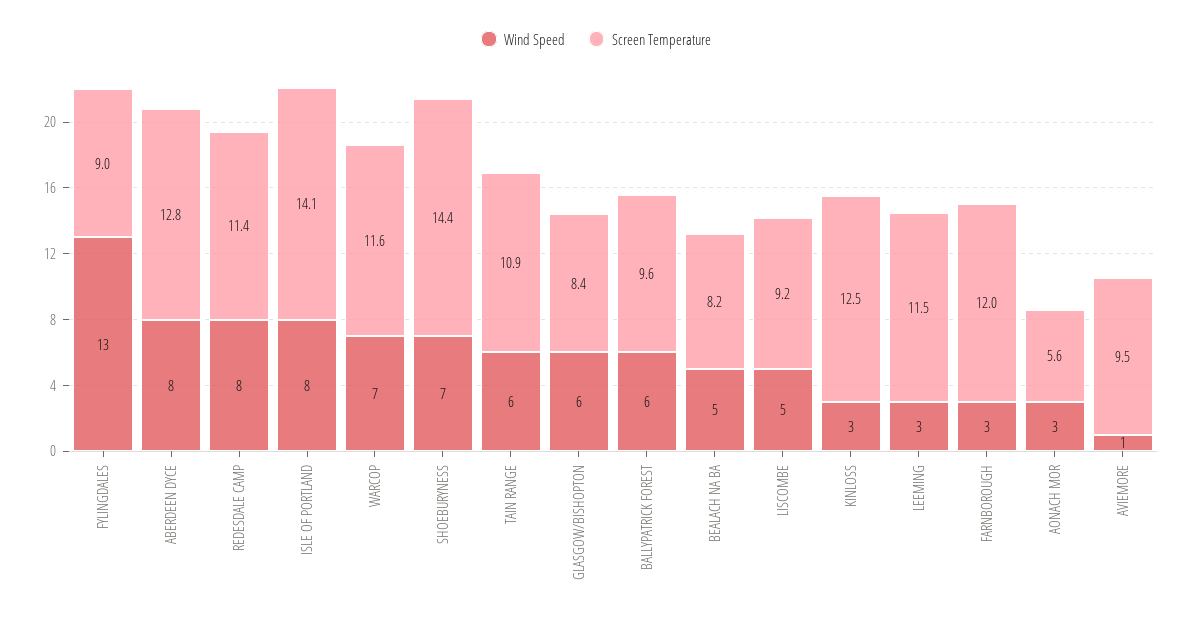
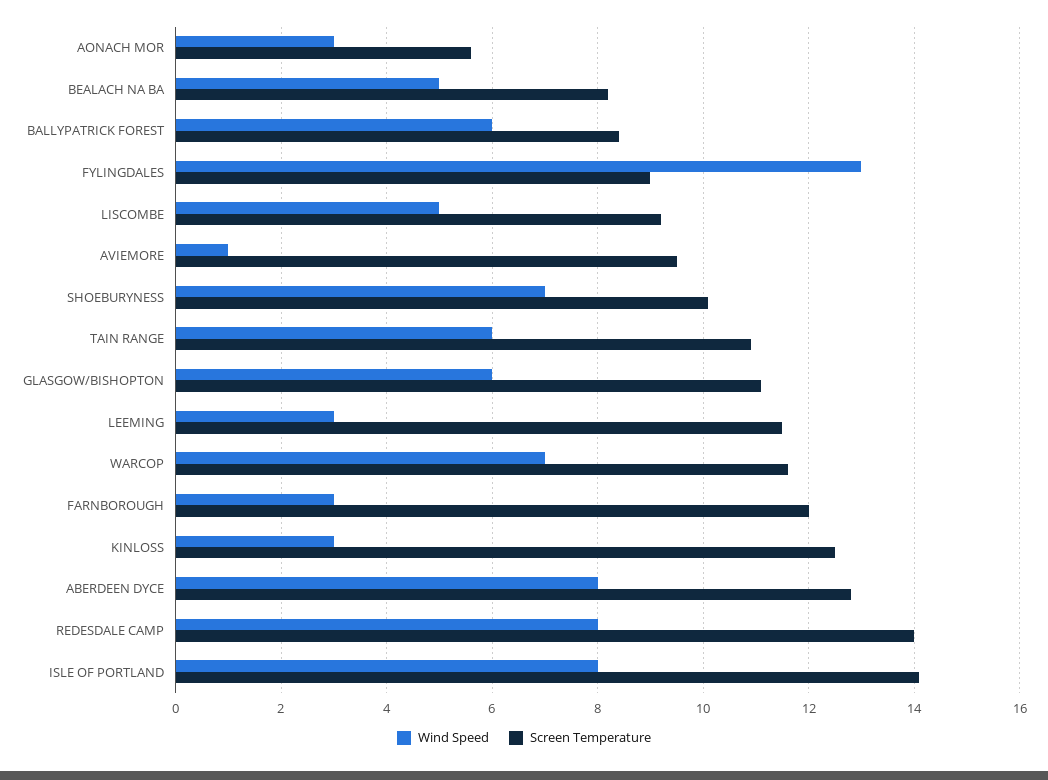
Screen Temperature, REDESDALE CAMP: 11.4 -> 14
Screen Temperature, SHOEBURYNESS: 14.4 -> 10
Screen Temperature, GLASGOW/BISHOPTON: 8.4 -> 11
Screen Temperature, BALLYPATRICK FOREST: 9.6 -> 8.5

